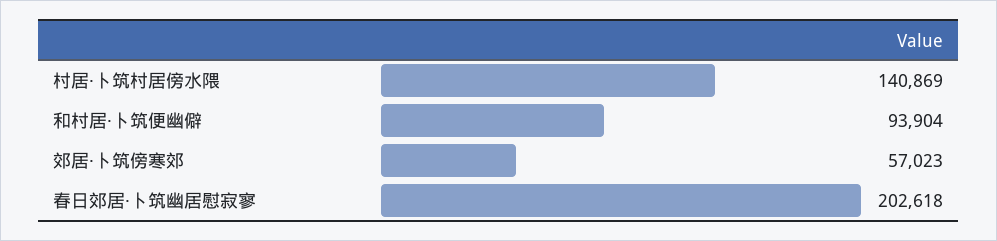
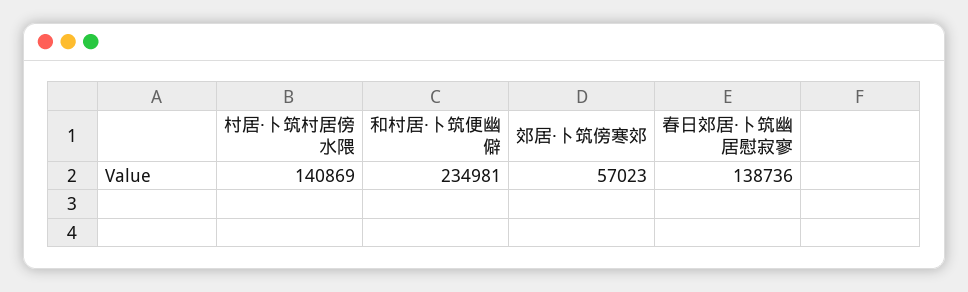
和村居·卜筑便幽僻: 93904 -> 234981
春日郊居·卜筑幽居慰寂寥: 202618 -> 138736

